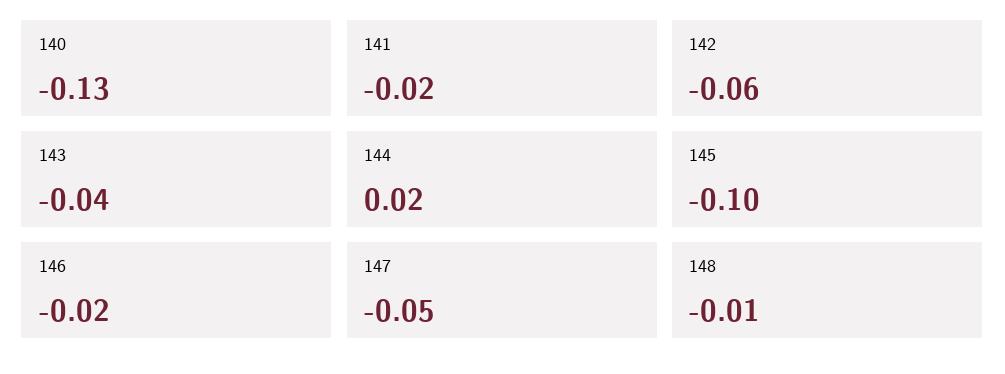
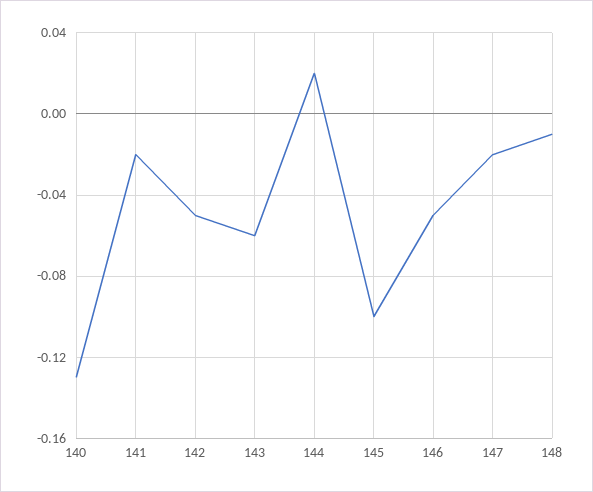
142: -0.06 -> -0.05
143: -0.04 -> -0.06
146: -0.02 -> -0.05
147: -0.05 -> -0.02

